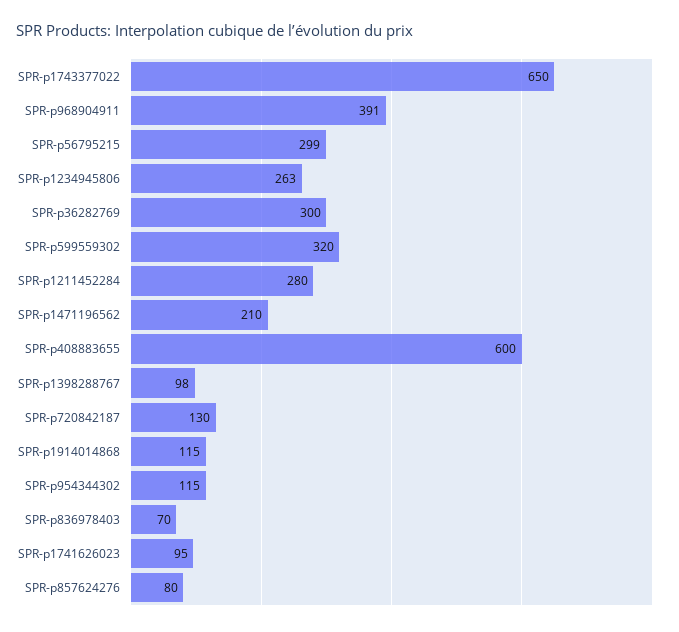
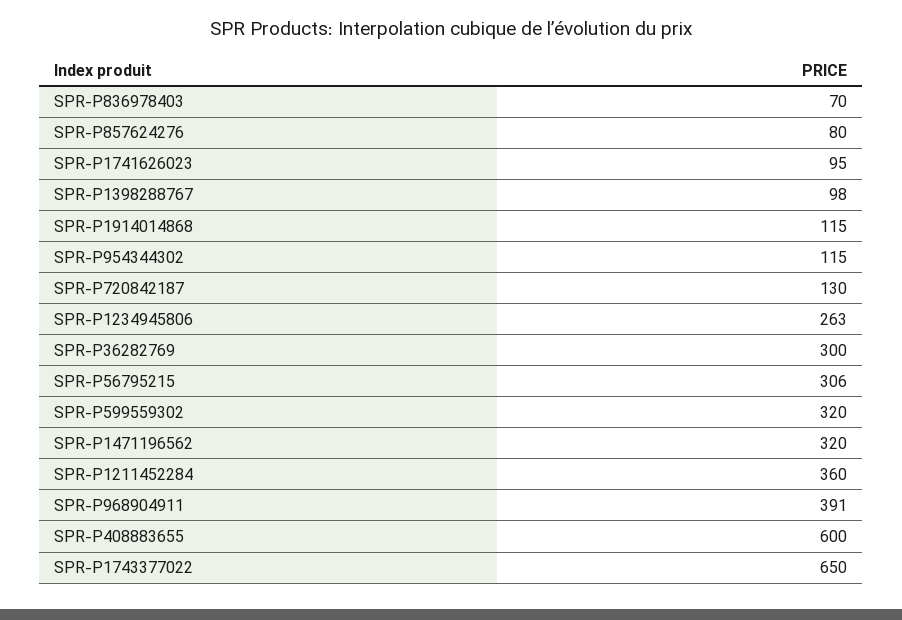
SPR-p56795215: 299 -> 306
SPR-p1211452284: 280 -> 360
SPR-p1471196562: 210 -> 320

